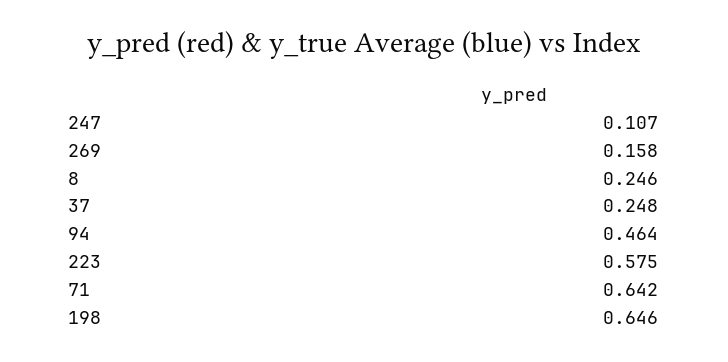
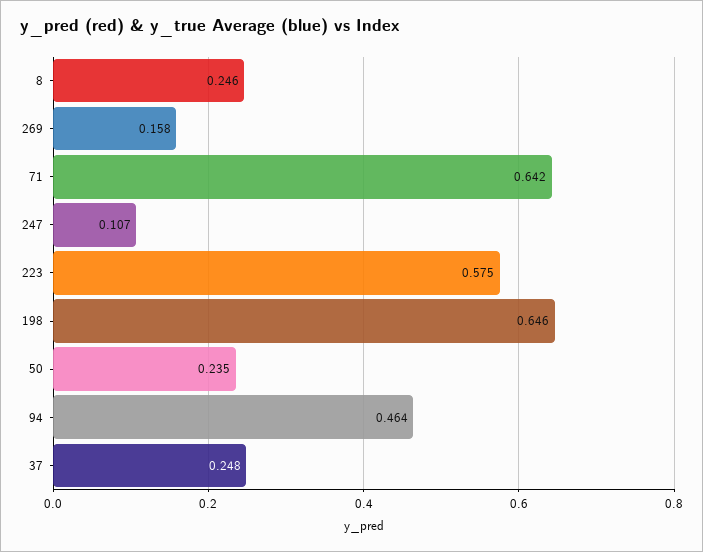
50: none -> 0.235

